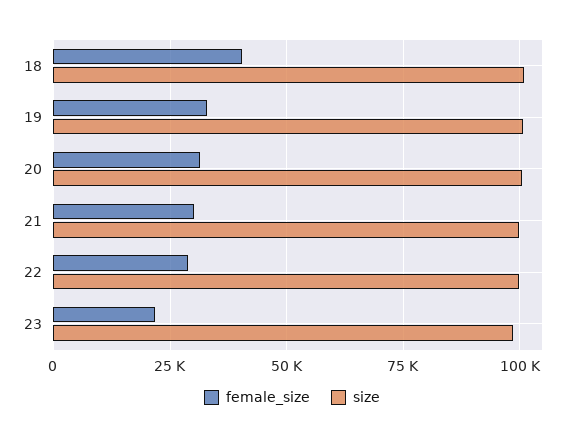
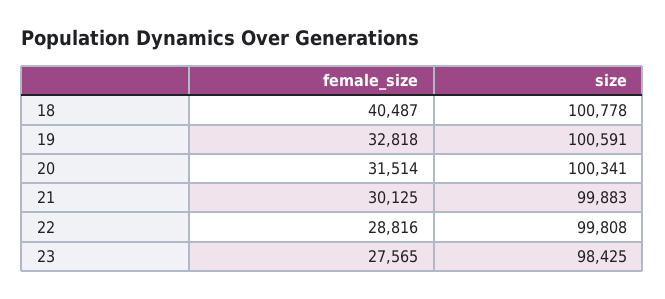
female_size, 23: 22500 -> 27565

